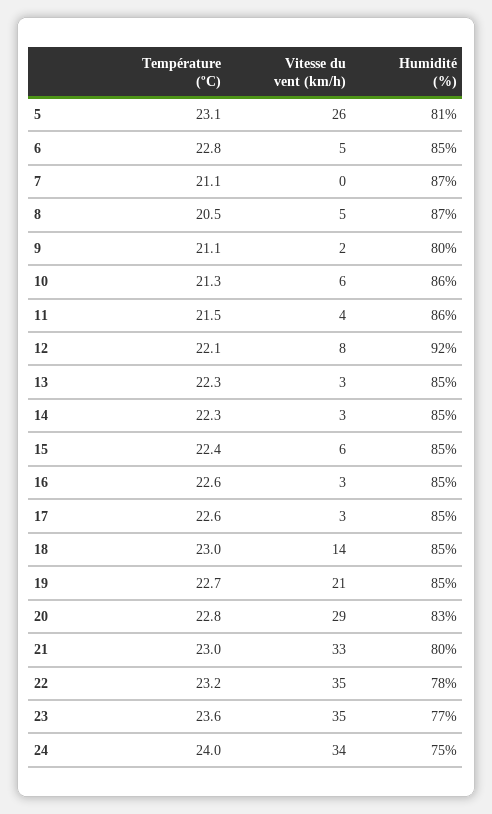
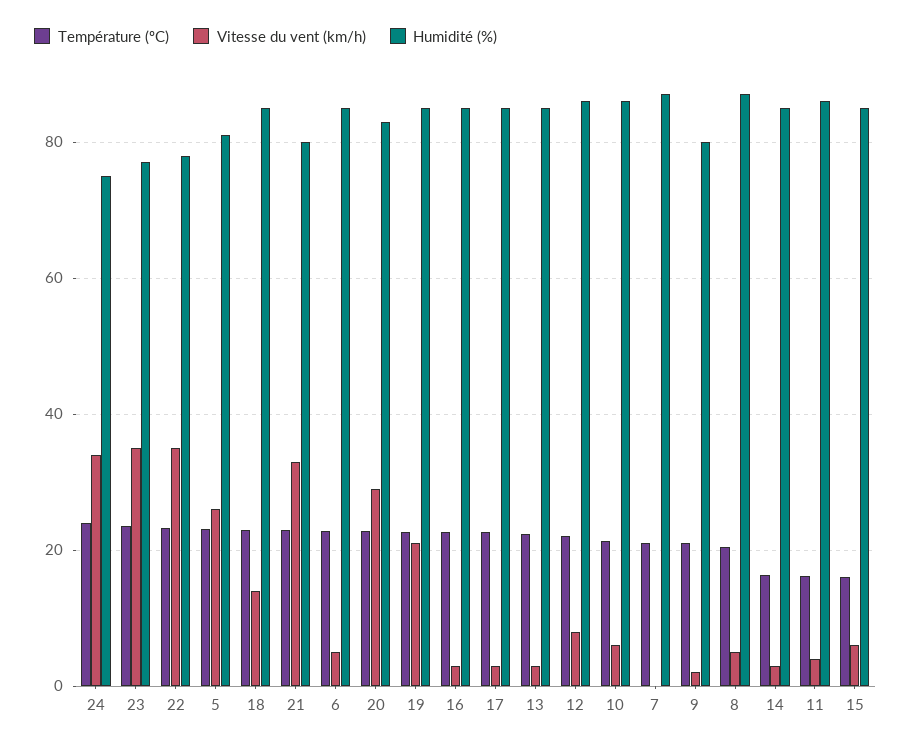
Température (ºC), 11: 21.5 -> 16
Humidité (%), 12: 92 -> 86
Température (ºC), 14: 22.3 -> 16
Température (ºC), 15: 22.4 -> 16

